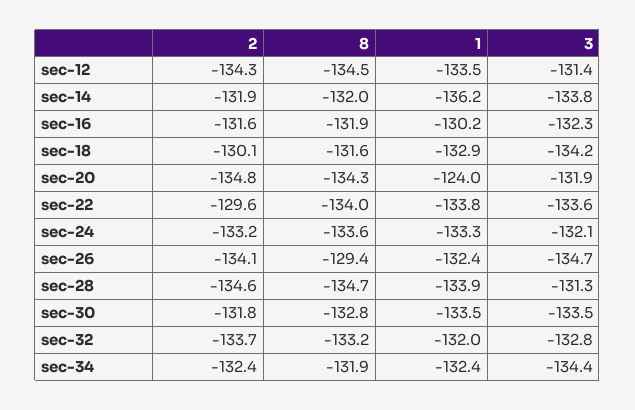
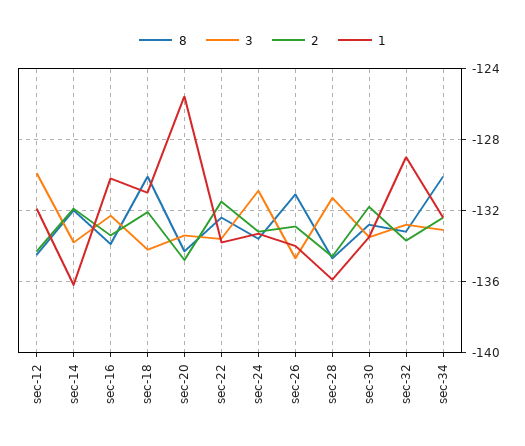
1, sec-12: -133.5 -> -132
3, sec-12: -131.4 -> -130
2, sec-16: -131.6 -> -133.5
8, sec-16: -131.9 -> -134
2, sec-18: -130.1 -> -132
8, sec-18: -131.6 -> -130
1, sec-18: -132.9 -> -131
1, sec-20: -124 -> -125.5
3, sec-20: -131.9 -> -133.5
2, sec-22: -129.6 -> -131.5
8, sec-22: -134 -> -132.5
3, sec-24: -132.1 -> -131
2, sec-26: -134.1 -> -133
8, sec-26: -129.4 -> -131
1, sec-26: -132.4 -> -134
1, sec-28: -133.9 -> -136
1, sec-32: -132 -> -129
8, sec-34: -131.9 -> -130
3, sec-34: -134.4 -> -133

